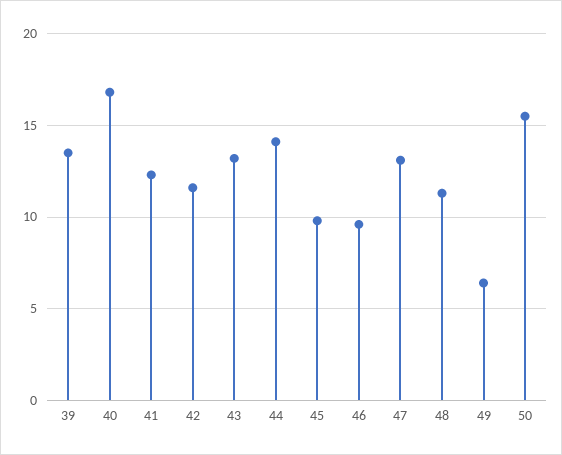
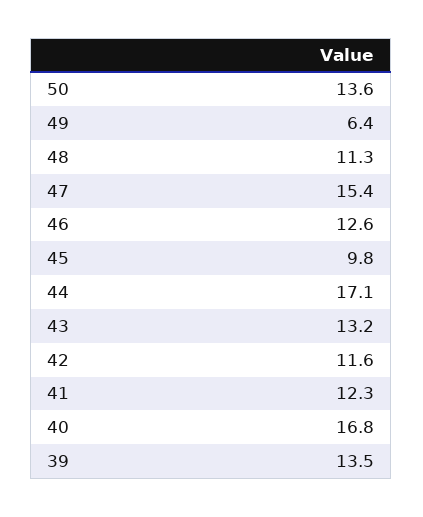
44: 14 -> 17.1
46: 9.5 -> 12.6
47: 13 -> 15.4
50: 15.5 -> 13.6

